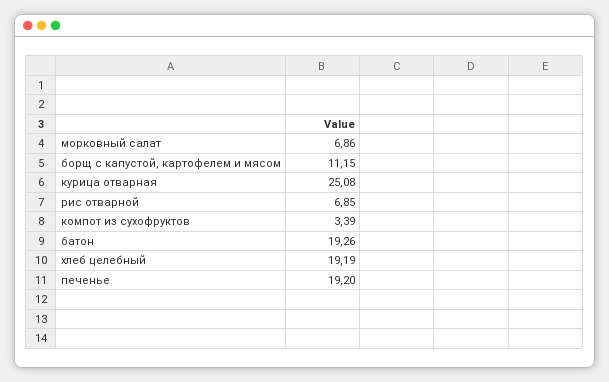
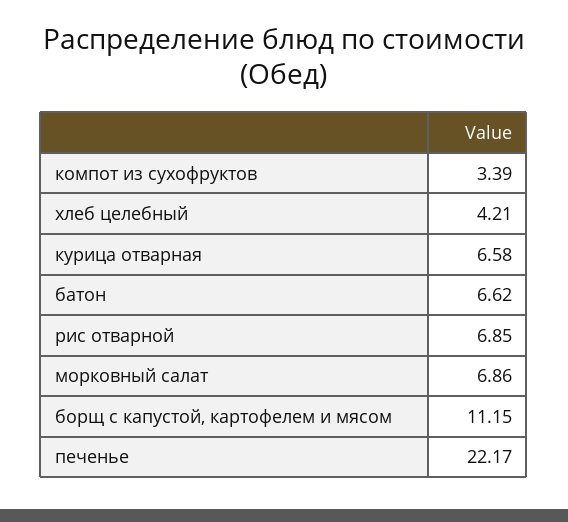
курица отварная: 25.08 -> 6.58
батон: 19.26 -> 6.62
хлеб целебный: 19.19 -> 4.21
печенье: 19.2 -> 22.17

